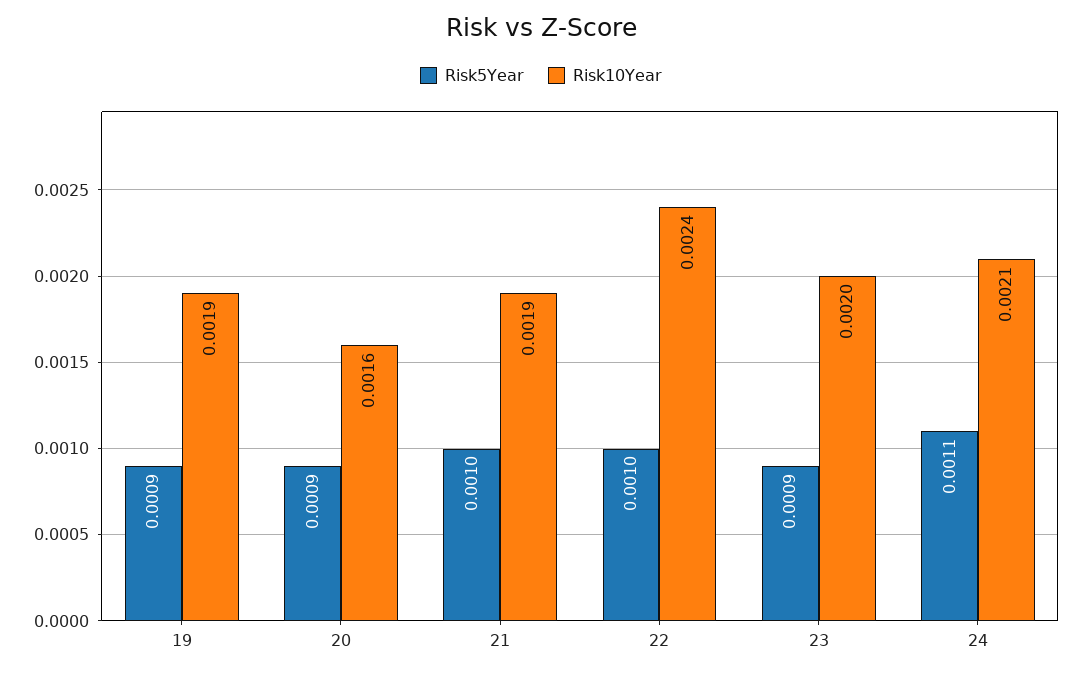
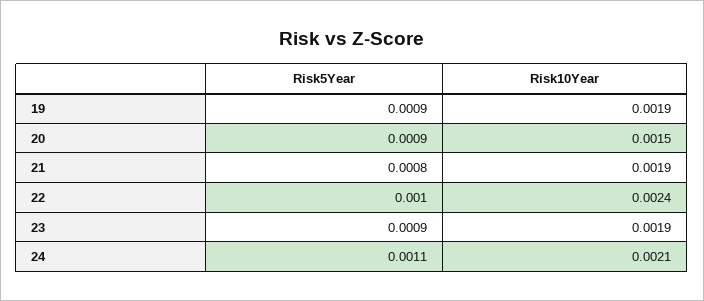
Risk10Year, 20: 0.0016 -> 0.0015
Risk5Year, 21: 0.001 -> 0.0008
Risk10Year, 23: 0.002 -> 0.0019

